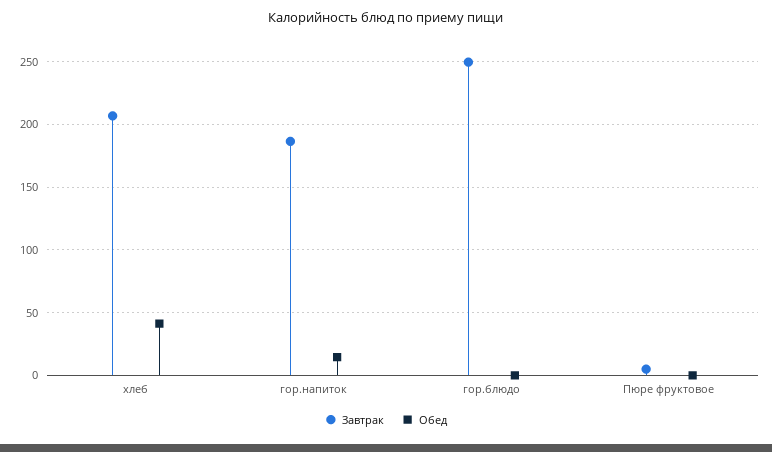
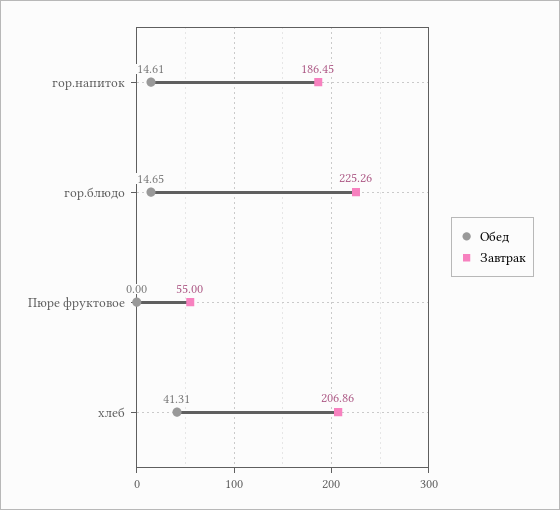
Завтрак, гор.блюдо: 250 -> 225.26
Обед, гор.блюдо: 0 -> 14.65
Завтрак, Пюре фруктовое: 5 -> 55

